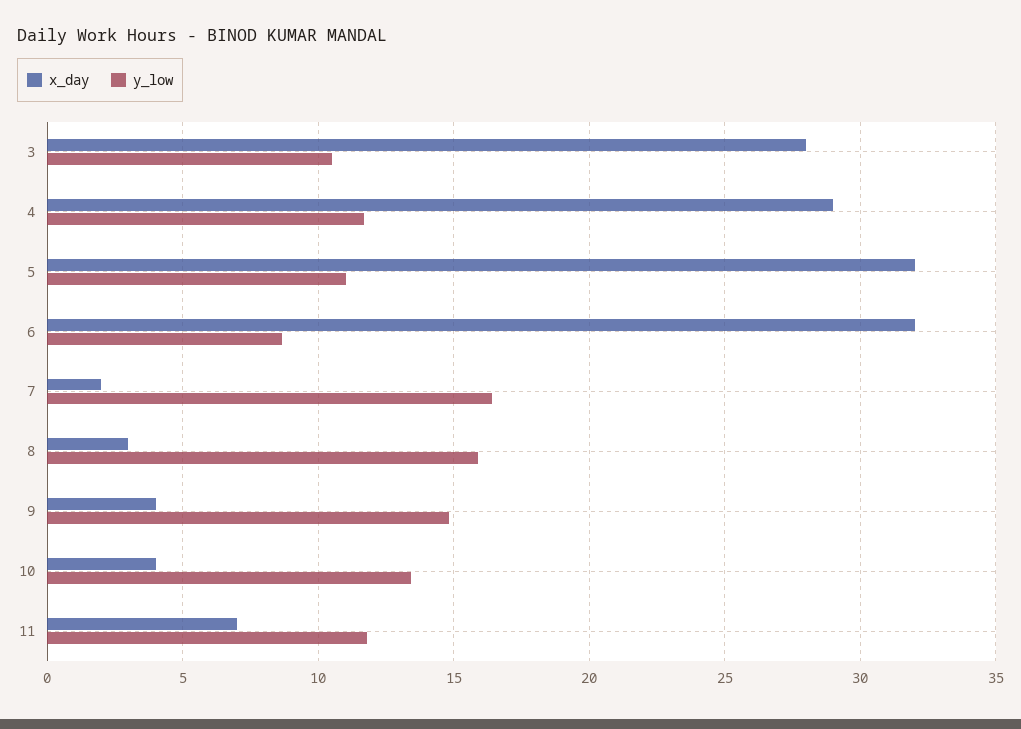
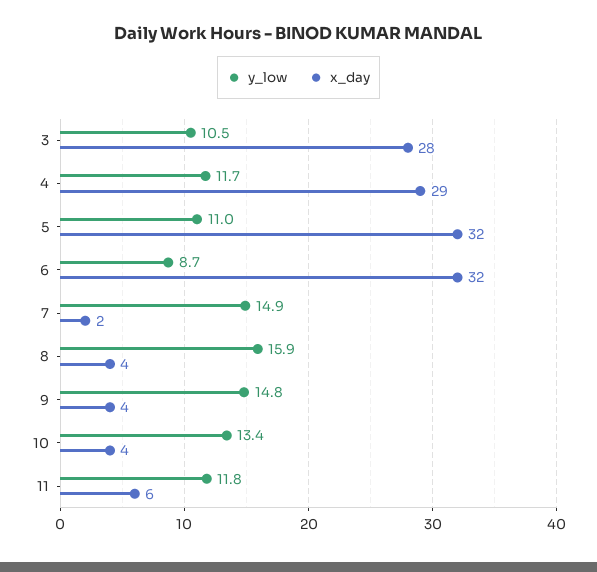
y_low, 7: 16.5 -> 14.9
x_day, 8: 3 -> 4
x_day, 11: 7 -> 6

